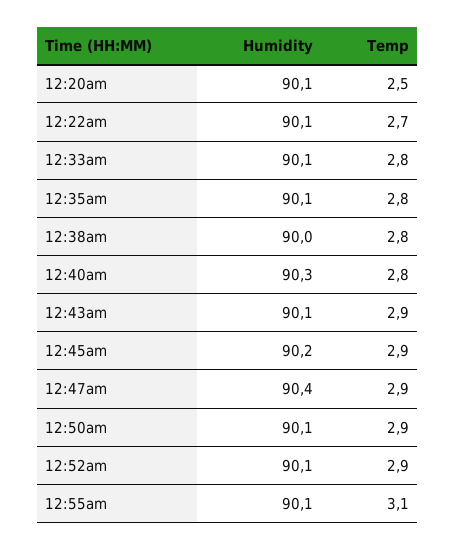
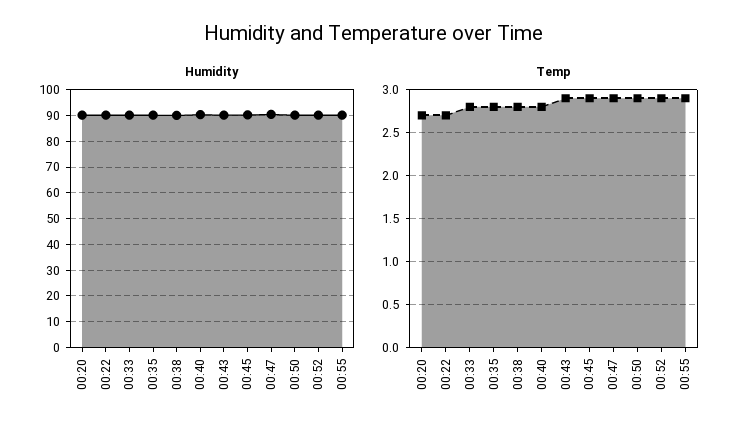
Temp, 12:20am: 2.5 -> 2.7
Temp, 12:55am: 3.1 -> 2.9

